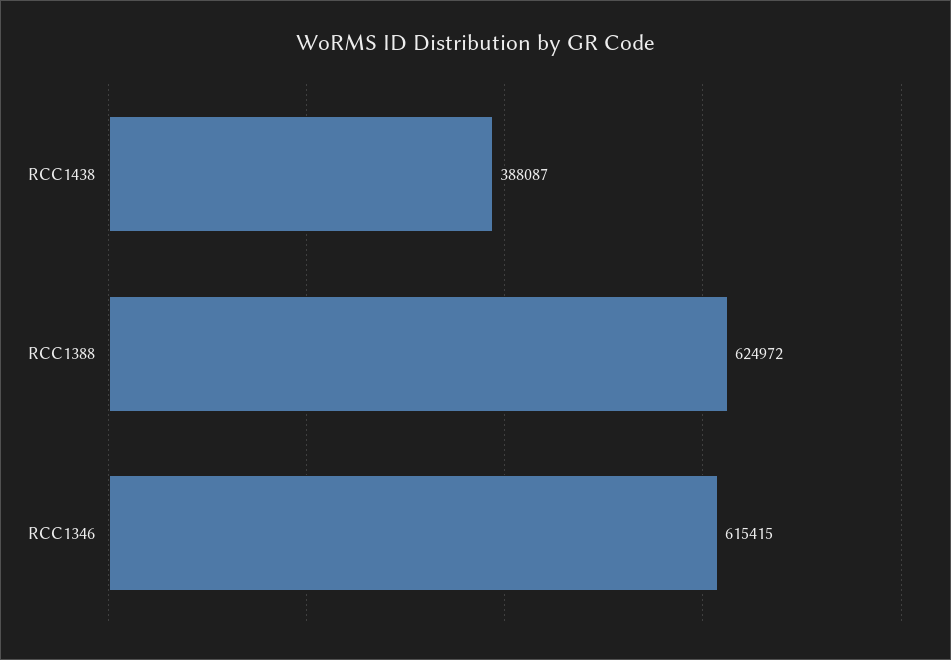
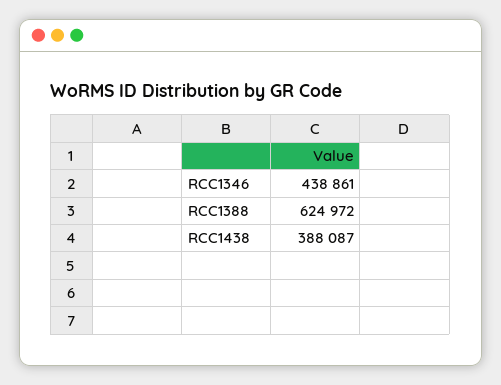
RCC1346: 615415 -> 438861

